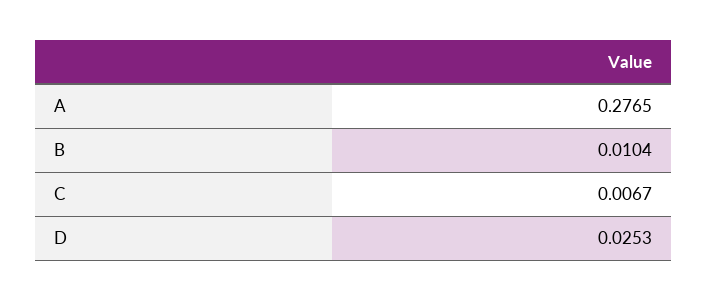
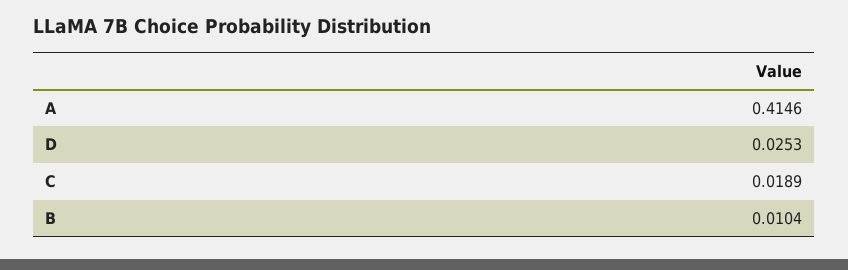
A: 0.2765 -> 0.4146
C: 0.0067 -> 0.0189

